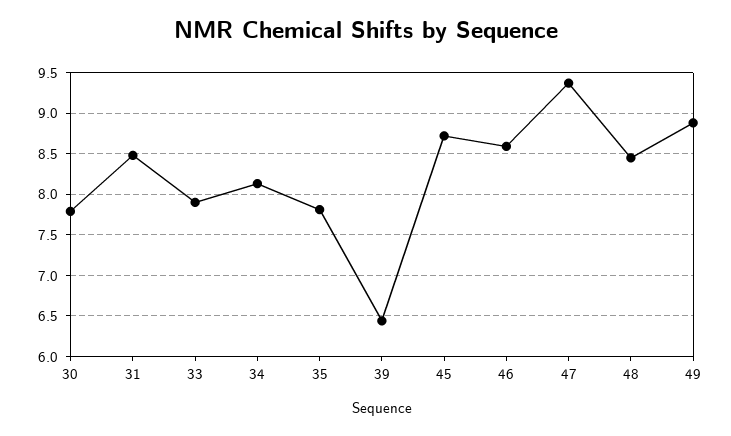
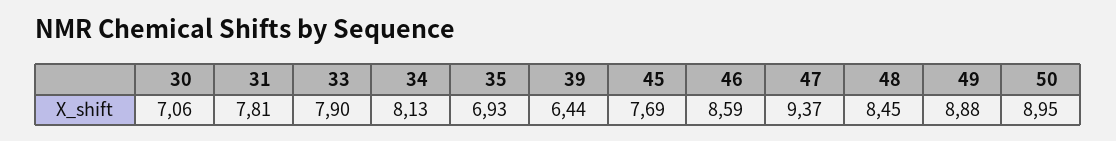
30: 7.8 -> 7.06
31: 8.5 -> 7.81
35: 7.8 -> 6.93
45: 8.7 -> 7.69
50: none -> 8.95

